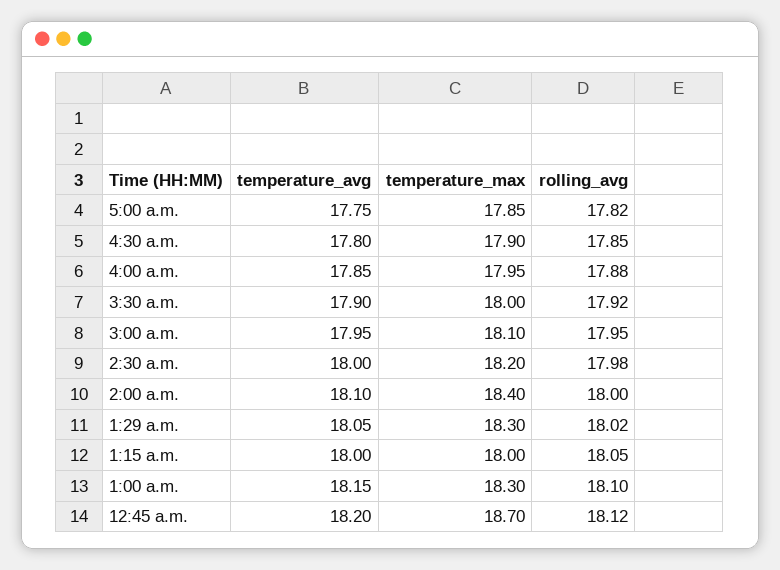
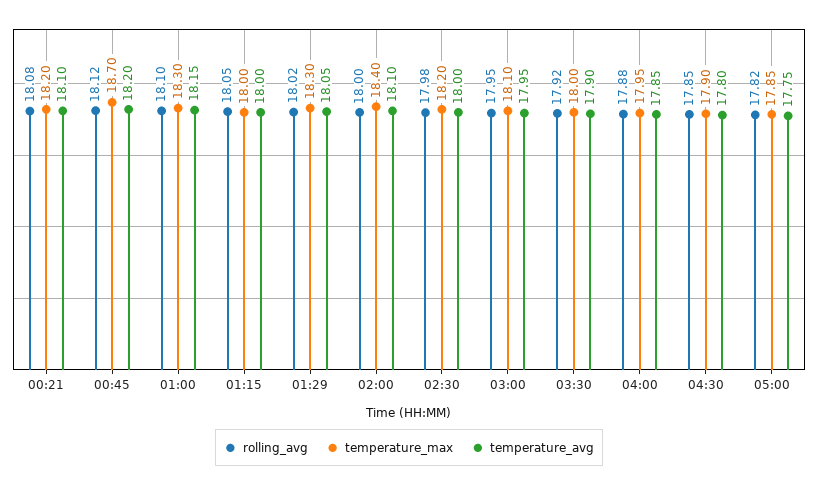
rolling_avg, 00:21: none -> 18.08
temperature_max, 00:21: none -> 18.2
temperature_avg, 00:21: none -> 18.1

